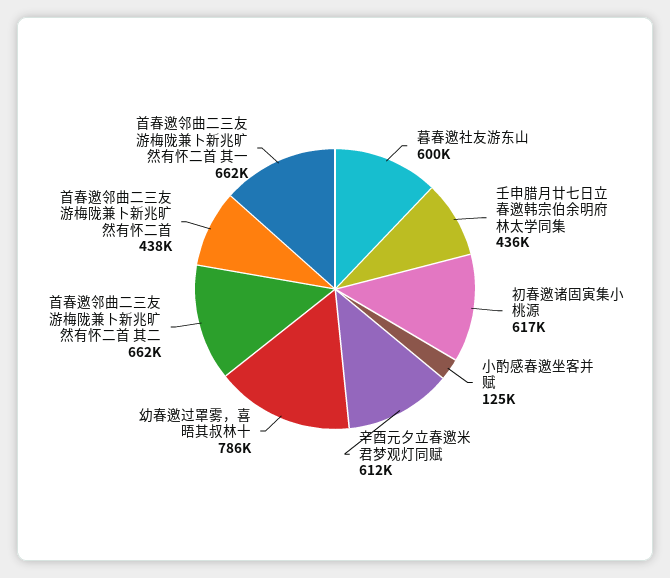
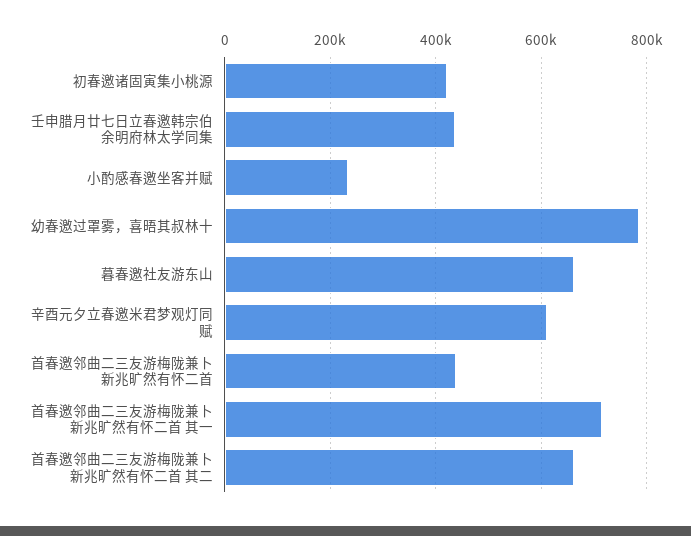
暮春邀社友游东山: 600000 -> 660000
初春邀诸固寅集小桃源: 617000 -> 420000
小酌感春邀坐客并赋: 125000 -> 240000
首春邀邻曲二三友游梅陇兼卜新兆旷然有怀二首 其一: 662000 -> 720000

